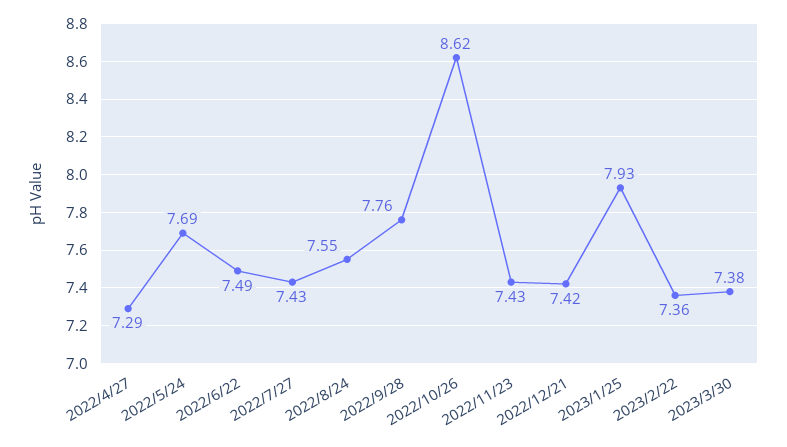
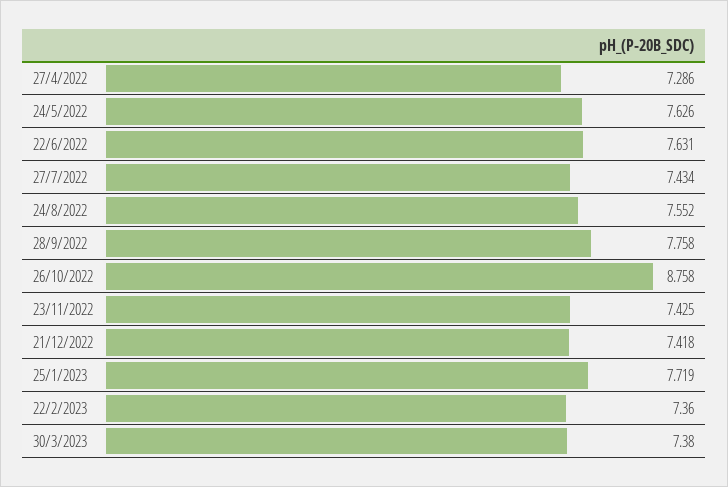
2022/5/24: 7.69 -> 7.626
2022/6/22: 7.49 -> 7.631
2022/10/26: 8.62 -> 8.758
2023/1/25: 7.93 -> 7.719

